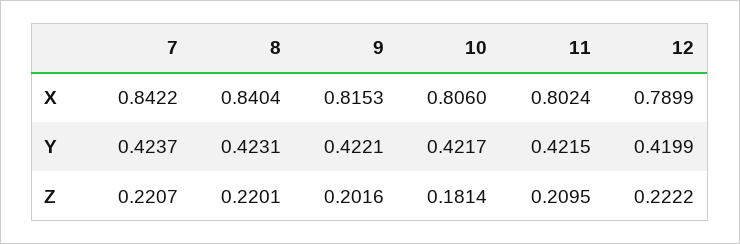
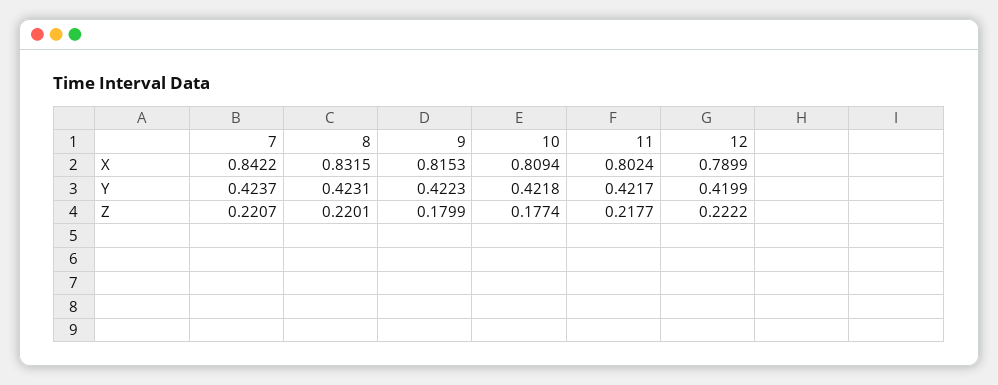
8, X: 0.8404 -> 0.8315
10, X: 0.806 -> 0.8094
9, Y: 0.4221 -> 0.4223
10, Y: 0.4217 -> 0.4218
11, Y: 0.4215 -> 0.4217
9, Z: 0.2016 -> 0.1799
10, Z: 0.1814 -> 0.1774
11, Z: 0.2095 -> 0.2177

